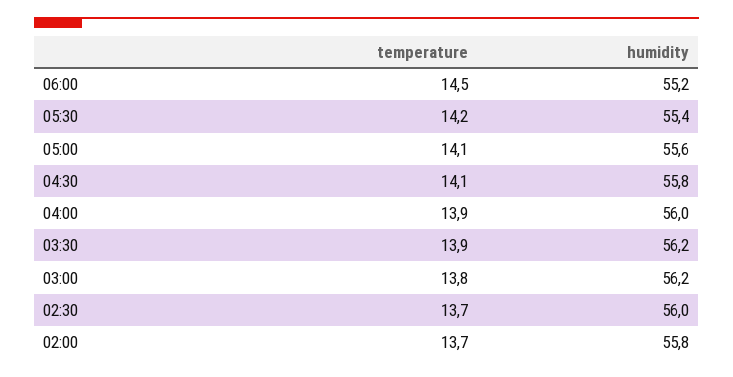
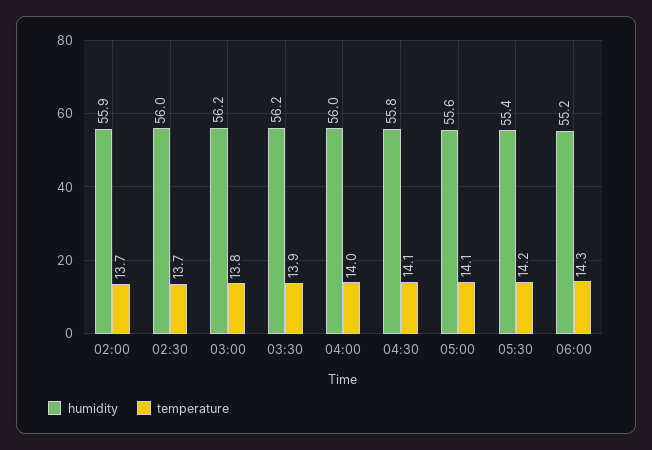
temperature, 06:00: 14.5 -> 14.3
temperature, 04:00: 13.9 -> 14
humidity, 02:00: 55.8 -> 55.9

